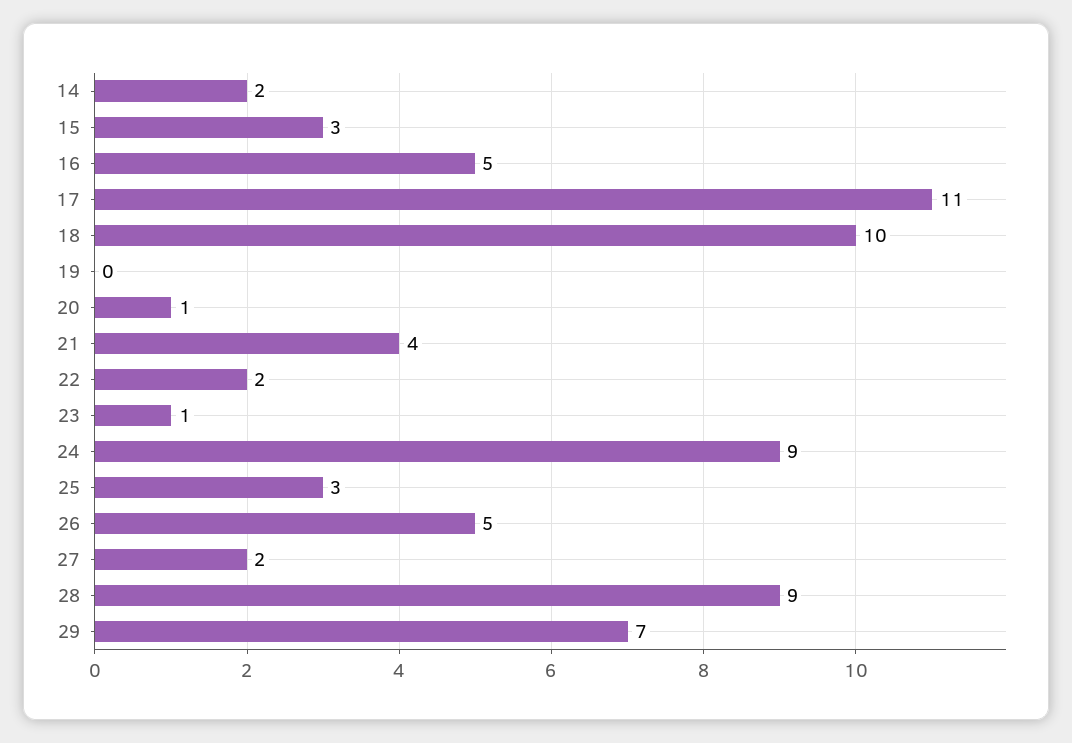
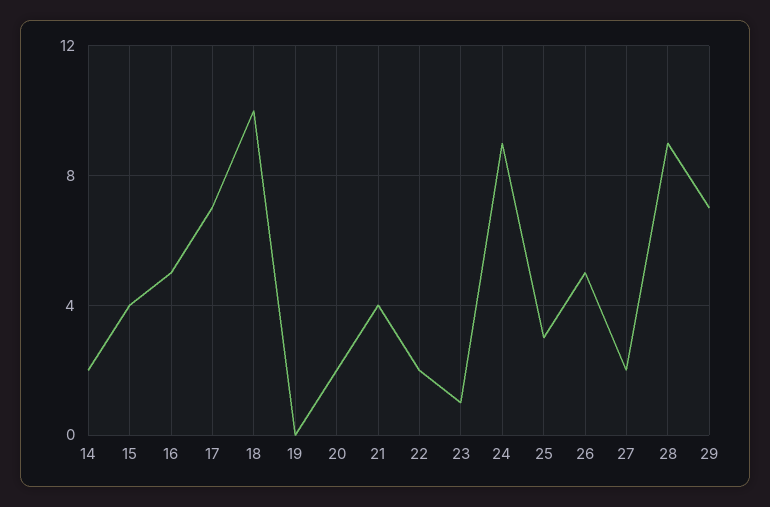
15: 3 -> 4
17: 11 -> 7
20: 1 -> 2

